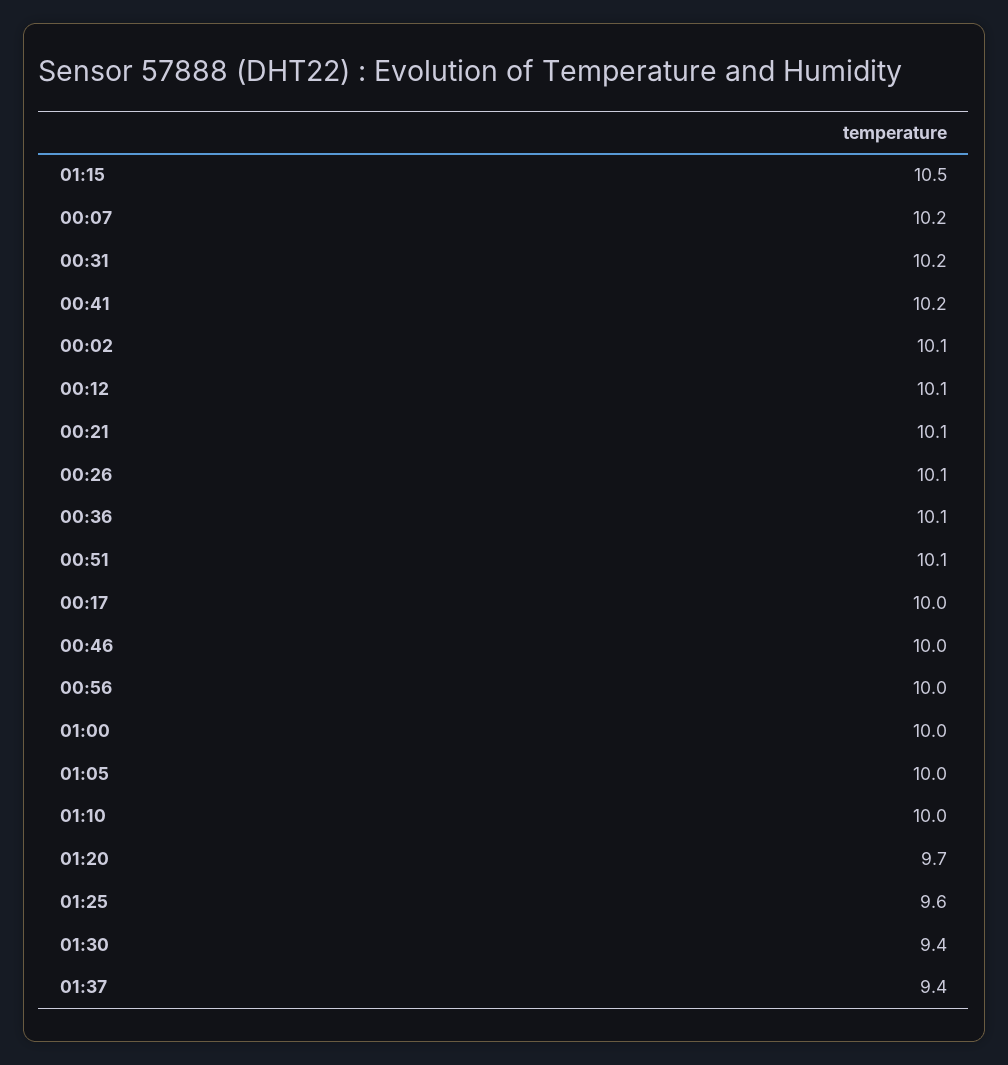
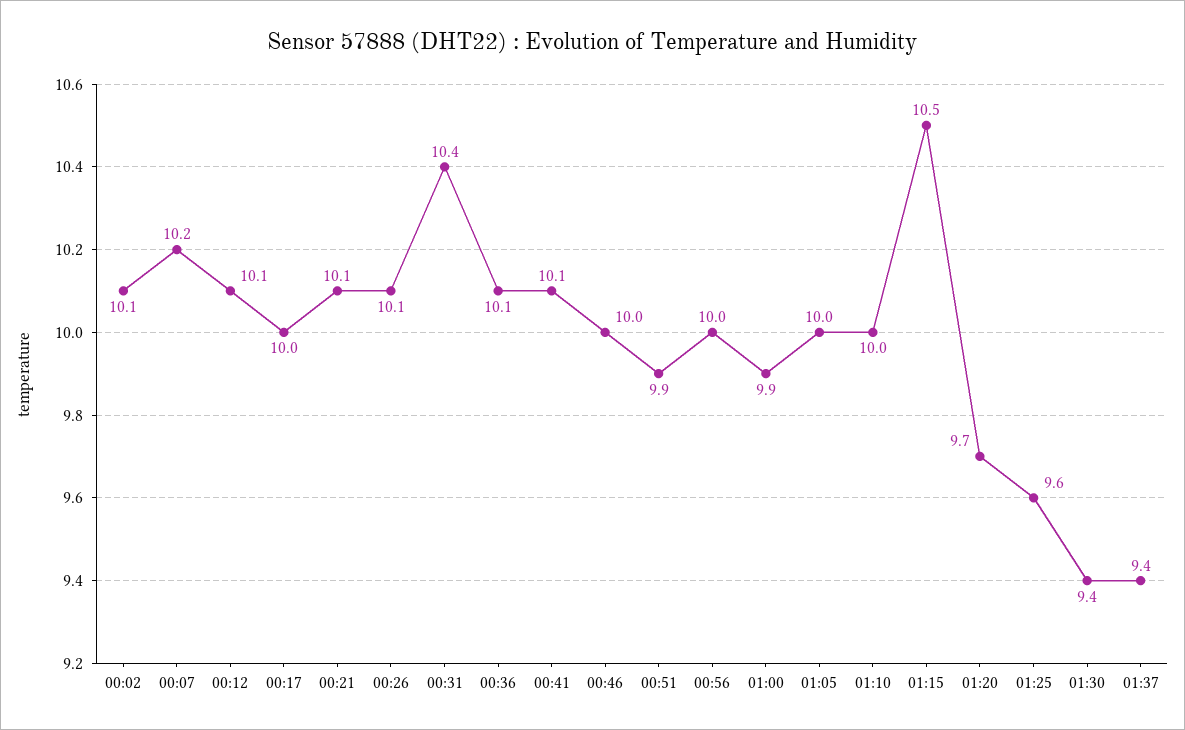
00:31: 10.2 -> 10.4
00:41: 10.2 -> 10.1
00:51: 10.1 -> 9.9
01:00: 10 -> 9.9

